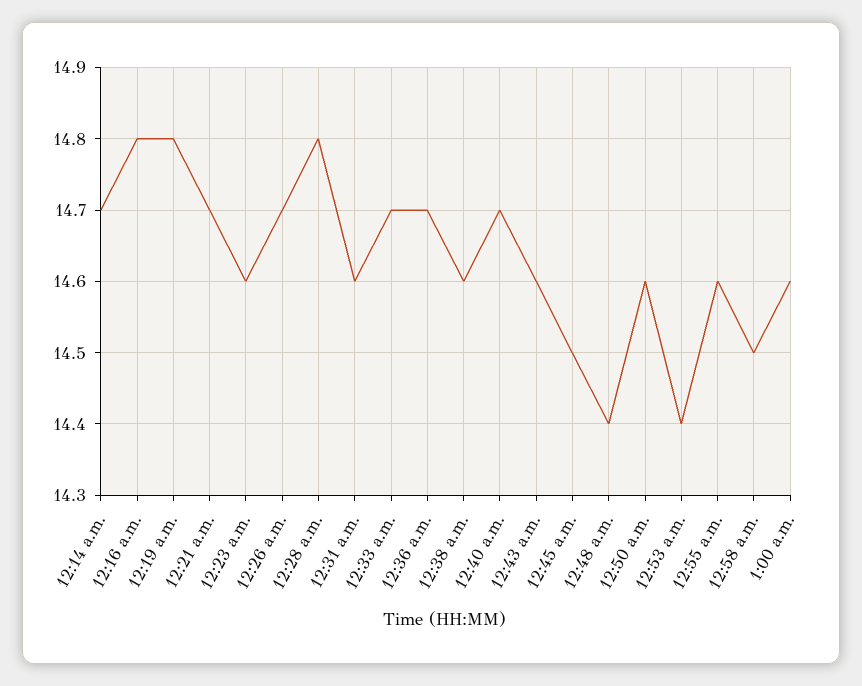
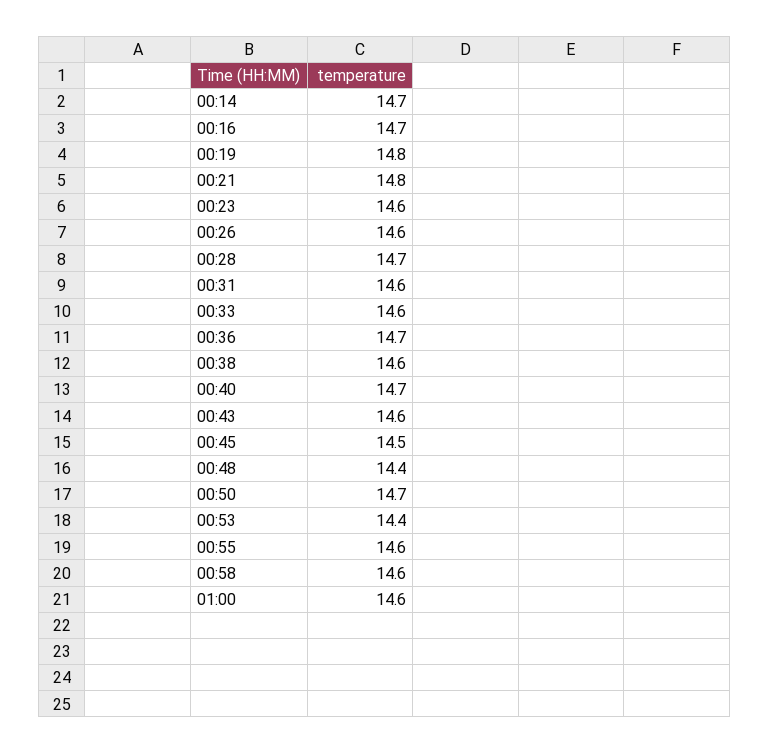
12:16 a.m.: 14.8 -> 14.7
12:21 a.m.: 14.7 -> 14.8
12:26 a.m.: 14.7 -> 14.6
12:28 a.m.: 14.8 -> 14.7
12:33 a.m.: 14.7 -> 14.6
12:50 a.m.: 14.6 -> 14.7
12:58 a.m.: 14.5 -> 14.6

